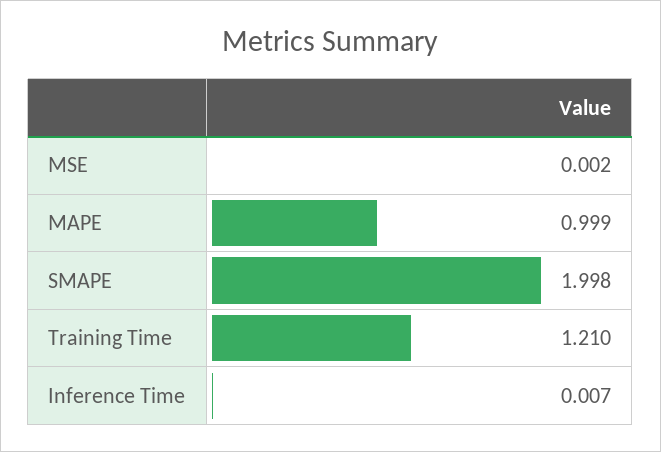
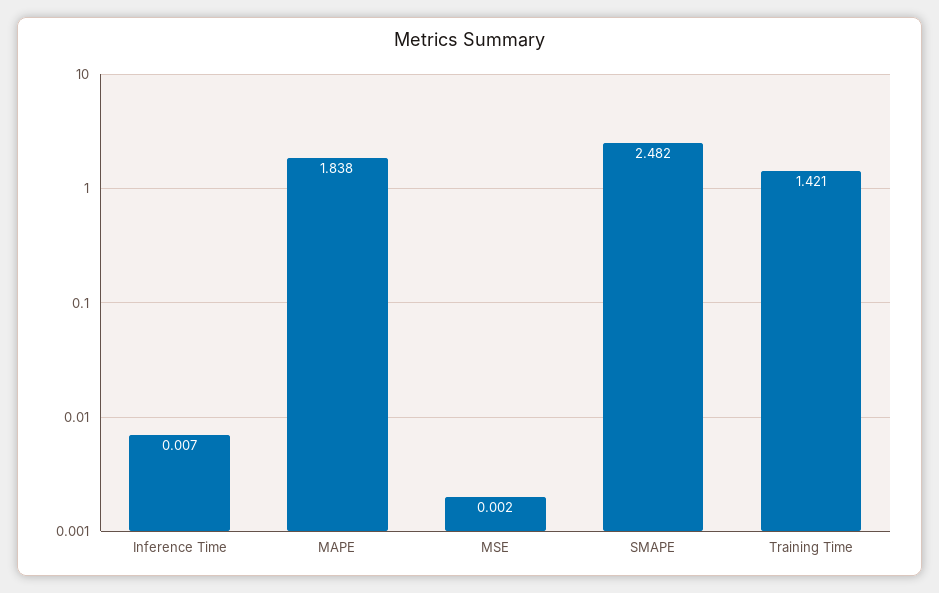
MAPE: 0.999 -> 1.838
SMAPE: 1.998 -> 2.482
Training Time: 1.21 -> 1.421

